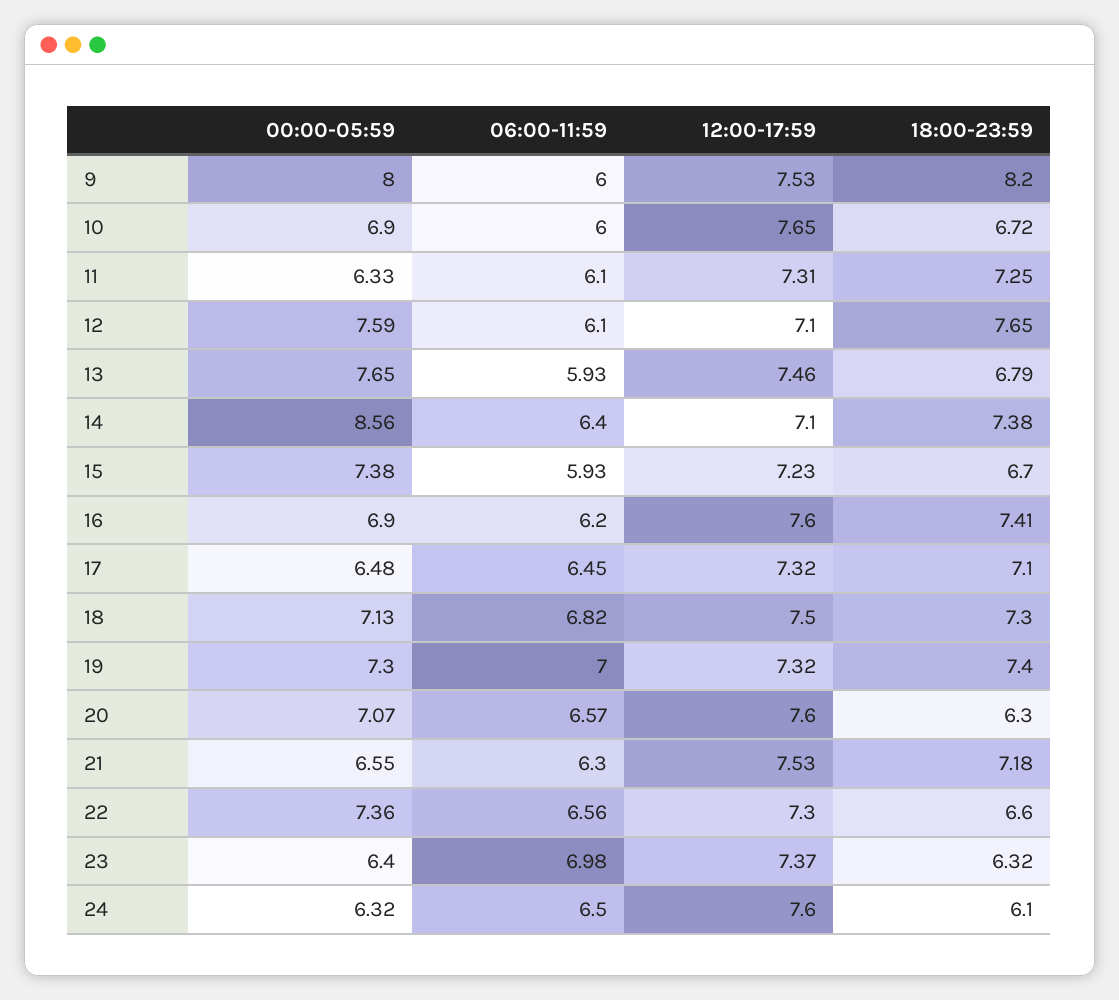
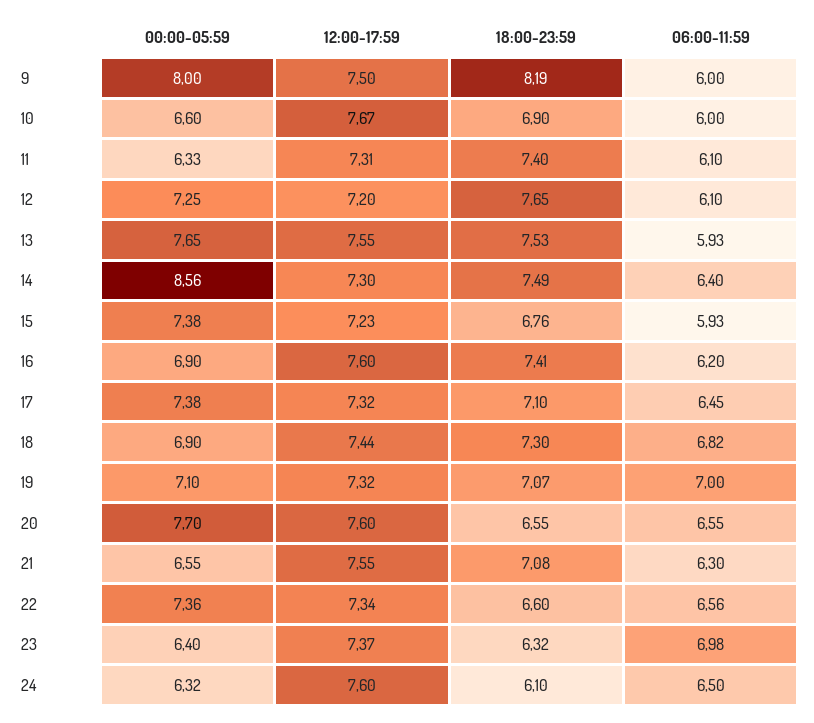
12:00-17:59, 9: 7.53 -> 7.5
18:00-23:59, 9: 8.2 -> 8.19
00:00-05:59, 10: 6.9 -> 6.6
12:00-17:59, 10: 7.65 -> 7.67
18:00-23:59, 10: 6.72 -> 6.9
18:00-23:59, 11: 7.25 -> 7.4
00:00-05:59, 12: 7.59 -> 7.25
12:00-17:59, 12: 7.1 -> 7.2
12:00-17:59, 13: 7.46 -> 7.55
18:00-23:59, 13: 6.79 -> 7.53
12:00-17:59, 14: 7.1 -> 7.3
18:00-23:59, 14: 7.38 -> 7.49
18:00-23:59, 15: 6.7 -> 6.76
00:00-05:59, 17: 6.48 -> 7.38
00:00-05:59, 18: 7.13 -> 6.9
12:00-17:59, 18: 7.5 -> 7.44
00:00-05:59, 19: 7.3 -> 7.1
18:00-23:59, 19: 7.4 -> 7.07
00:00-05:59, 20: 7.07 -> 7.7
06:00-11:59, 20: 6.57 -> 6.55
18:00-23:59, 20: 6.3 -> 6.55
12:00-17:59, 21: 7.53 -> 7.55
18:00-23:59, 21: 7.18 -> 7.08
12:00-17:59, 22: 7.3 -> 7.34

